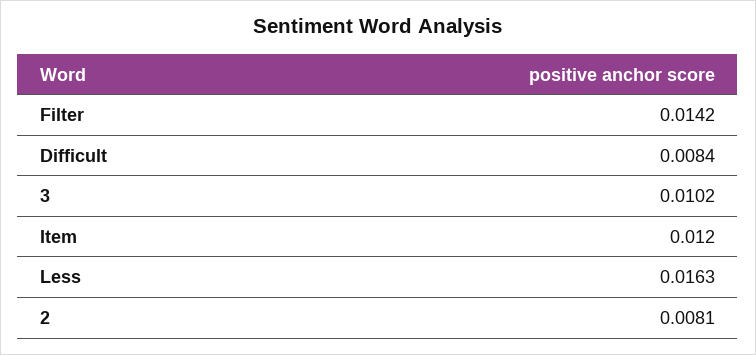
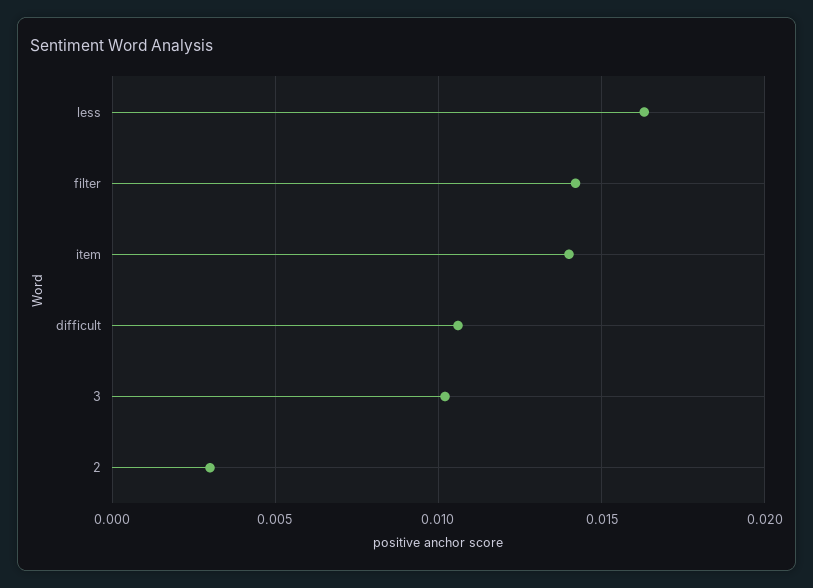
Difficult: 0.0084 -> 0.0105
Item: 0.012 -> 0.014
2: 0.0081 -> 0.003

